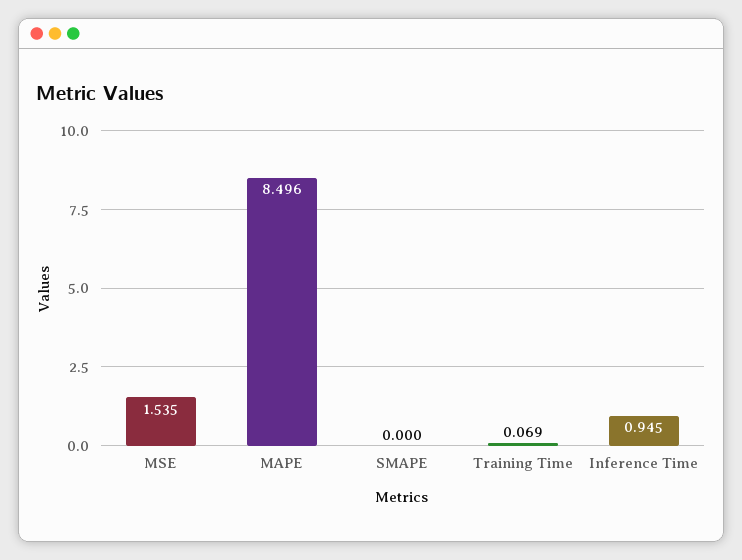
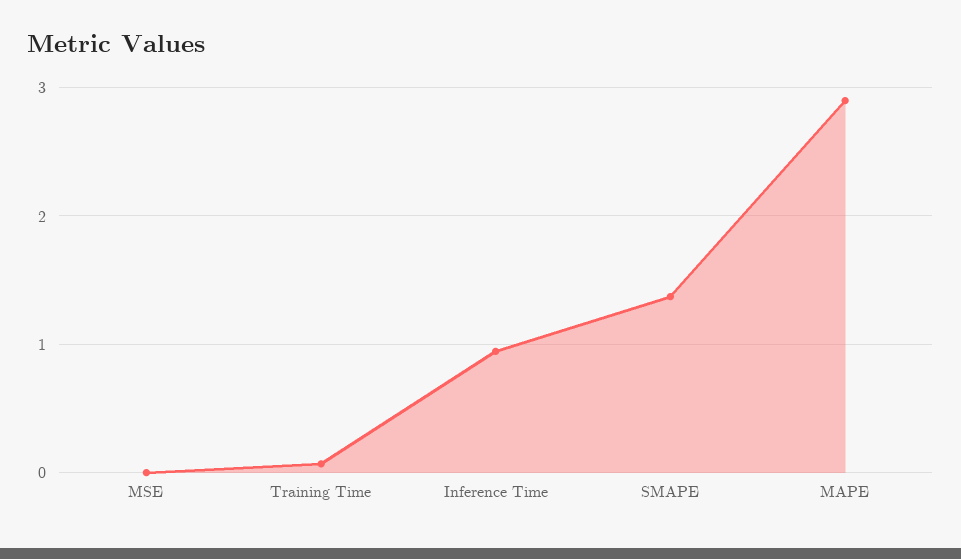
MSE: 1.535 -> 0
MAPE: 8.496 -> 2.9
SMAPE: 0 -> 1.4

